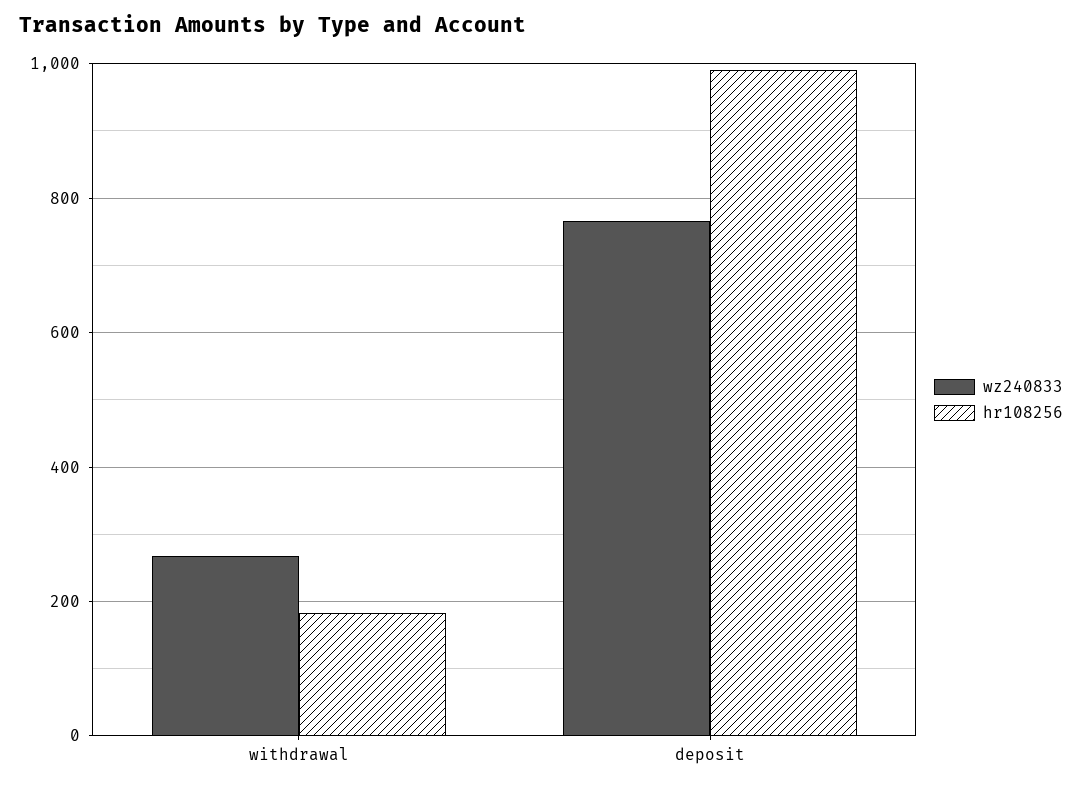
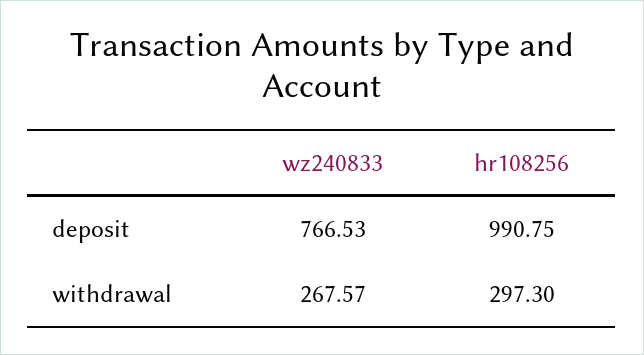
hr108256, withdrawal: 180 -> 297.3

